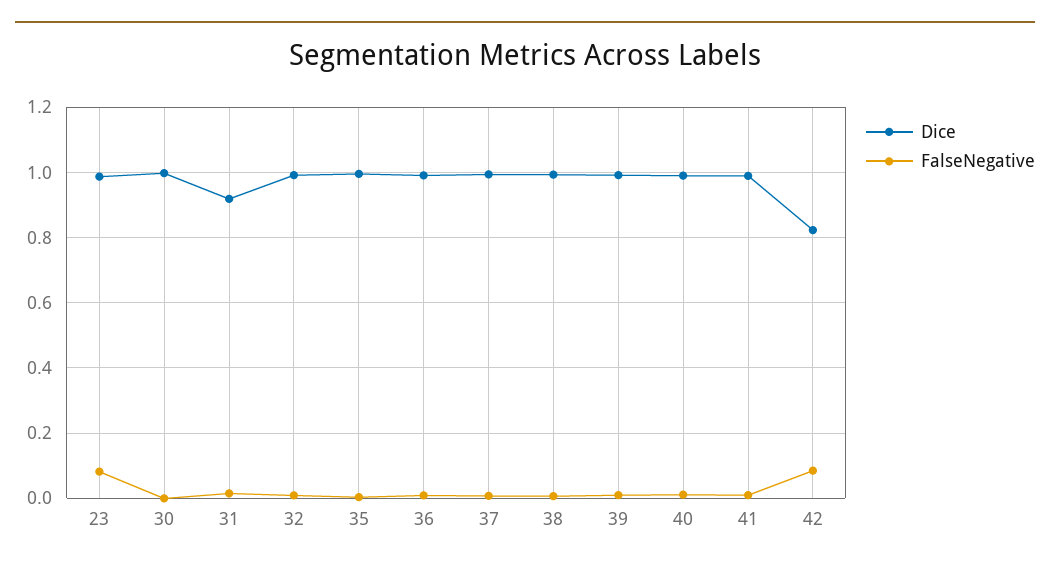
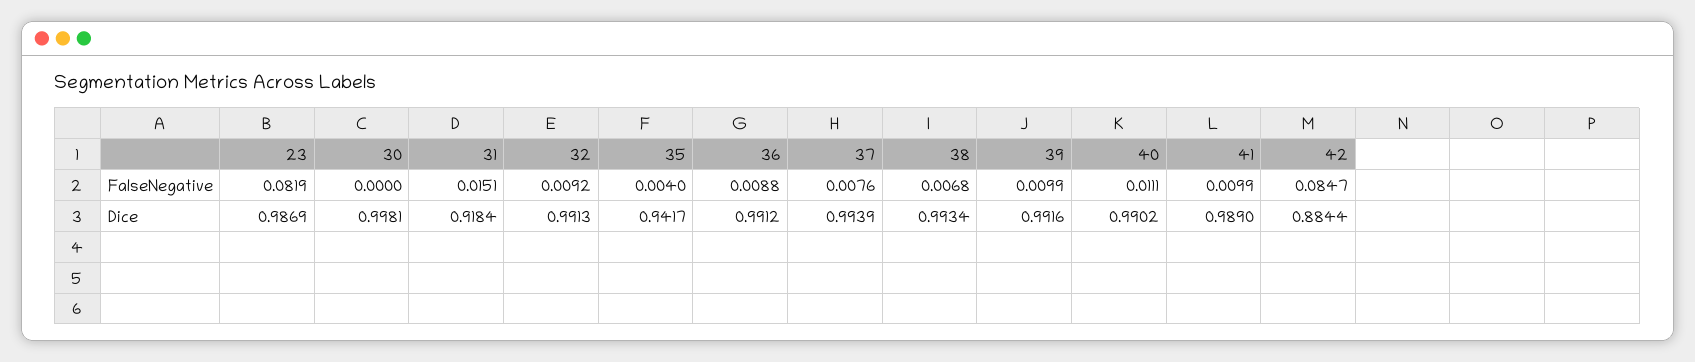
Dice, 35: 1 -> 0.9417
Dice, 42: 0.82 -> 0.8844

